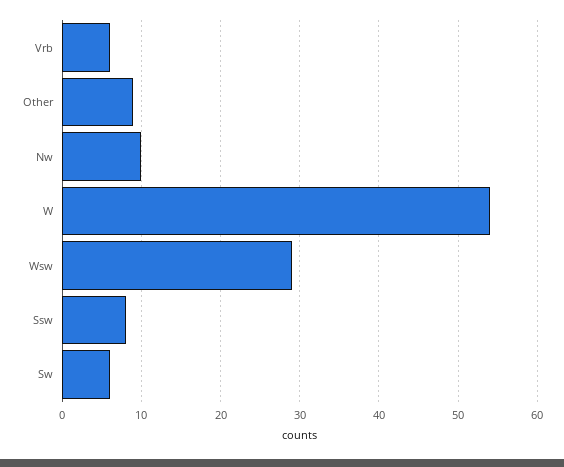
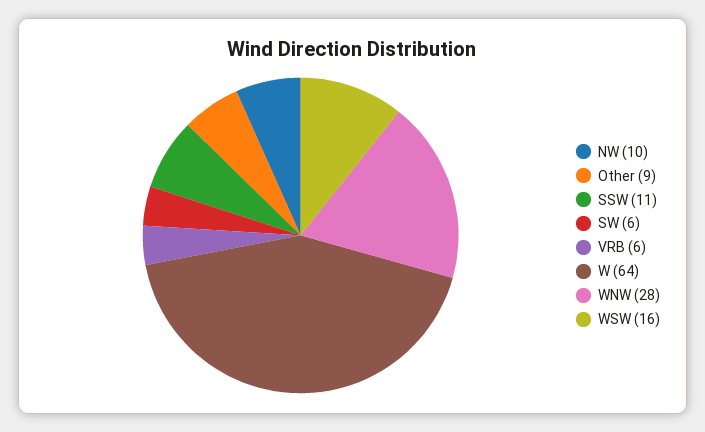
W: 54 -> 64
Wsw: 29 -> 16
Ssw: 8 -> 11
WNW: none -> 28

